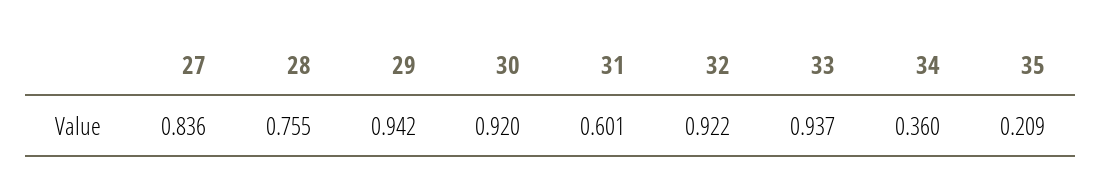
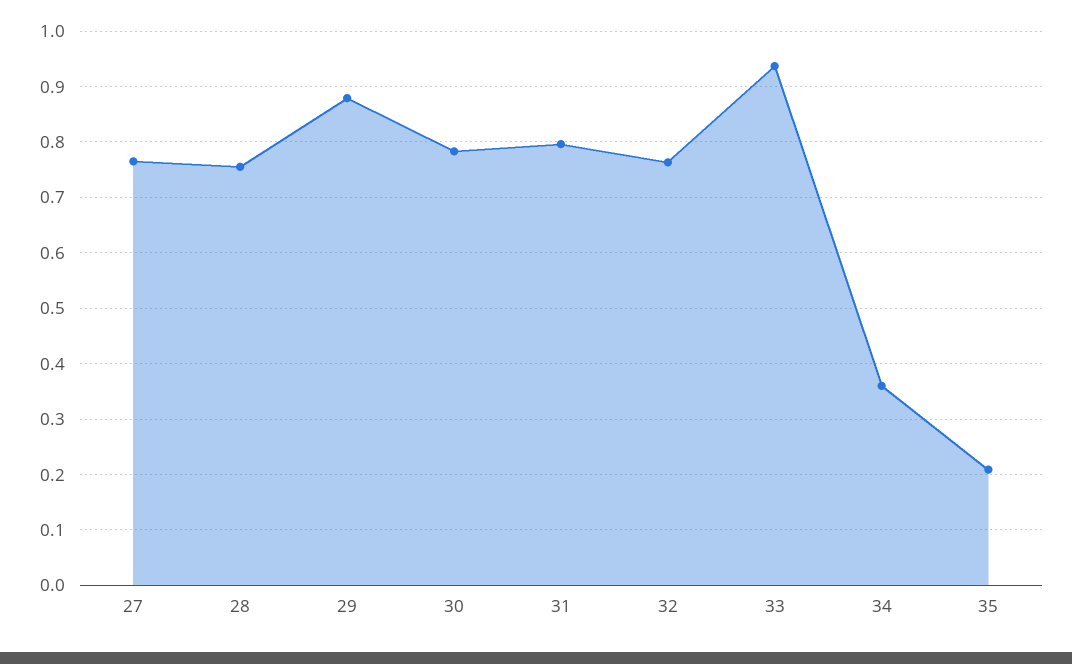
27: 0.836 -> 0.76
29: 0.942 -> 0.88
30: 0.92 -> 0.78
31: 0.601 -> 0.8
32: 0.922 -> 0.76

